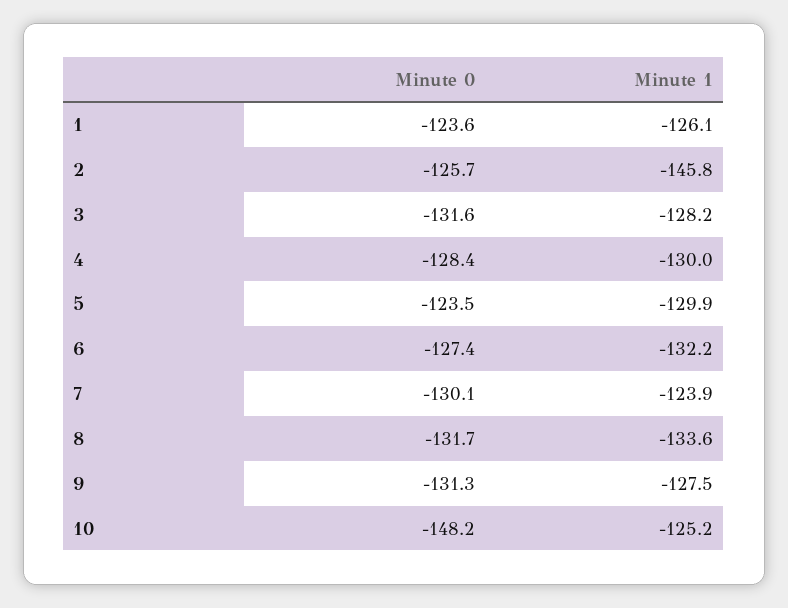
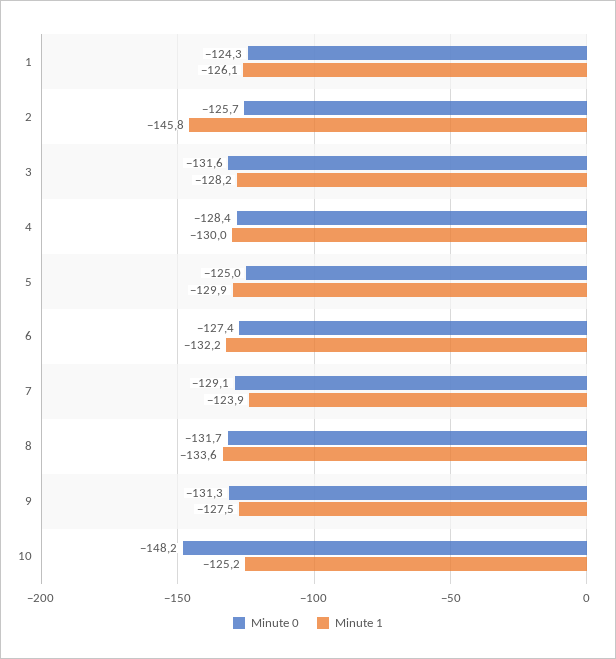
Minute 0, 1: -123.6 -> -124.3
Minute 0, 5: -123.5 -> -125
Minute 0, 7: -130.1 -> -129.1

